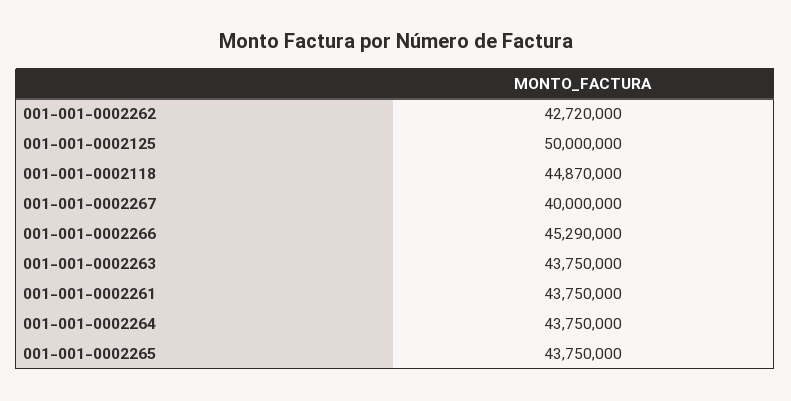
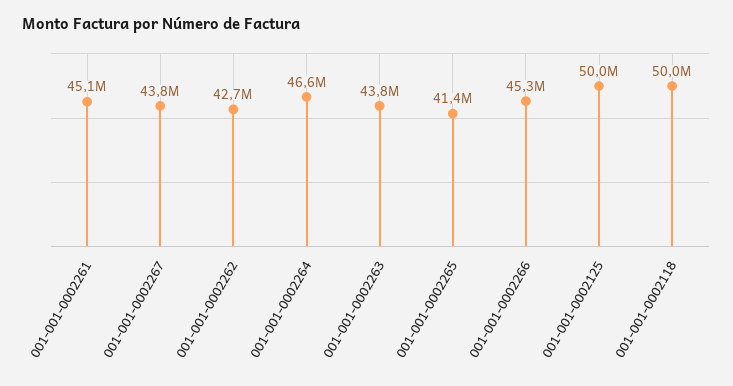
001-001-0002118: 44870000 -> 50000000
001-001-0002267: 40000000 -> 43800000
001-001-0002261: 43750000 -> 45100000
001-001-0002264: 43750000 -> 46600000
001-001-0002265: 43750000 -> 41400000

